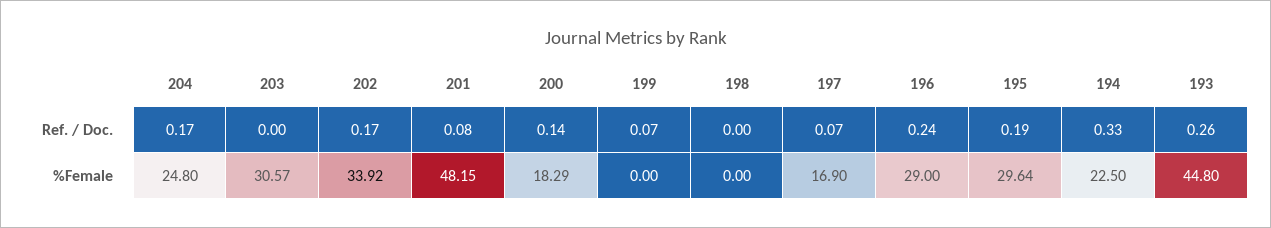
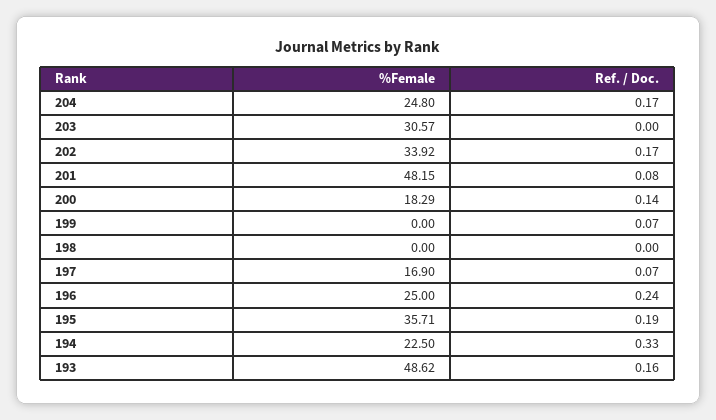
193, Ref. / Doc.: 0.26 -> 0.16
196, %Female: 29 -> 25
195, %Female: 29.64 -> 35.71
193, %Female: 44.8 -> 48.62

